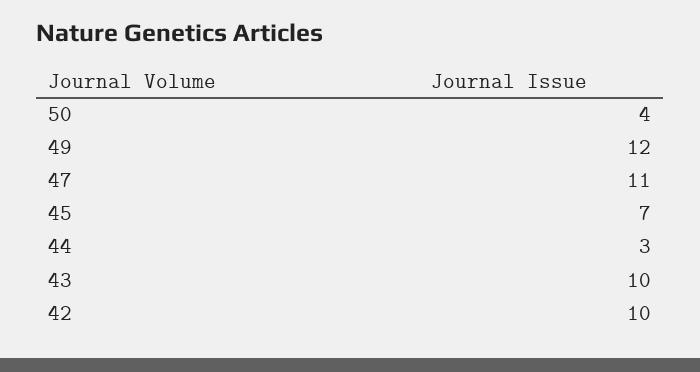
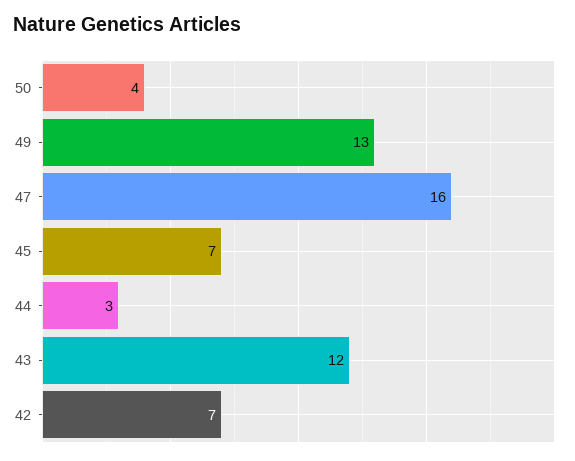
49: 12 -> 13
47: 11 -> 16
43: 10 -> 12
42: 10 -> 7

